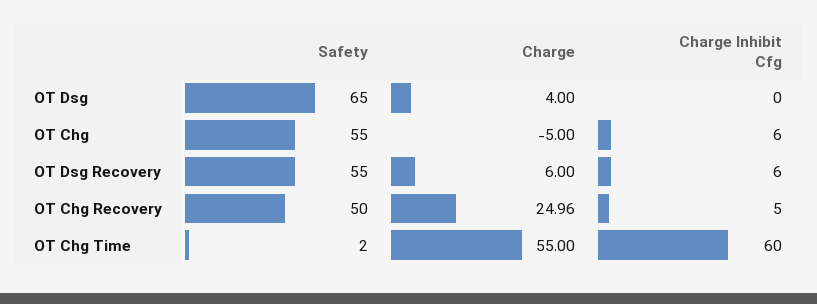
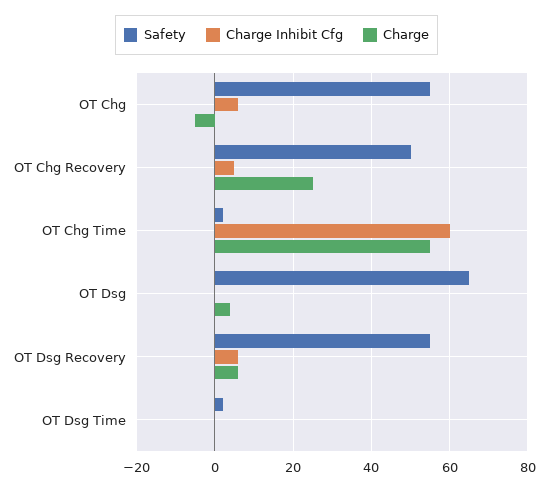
Safety, OT Dsg Time: none -> 2
Charge Inhibit Cfg, OT Dsg Time: none -> 0
Charge, OT Dsg Time: none -> 0

